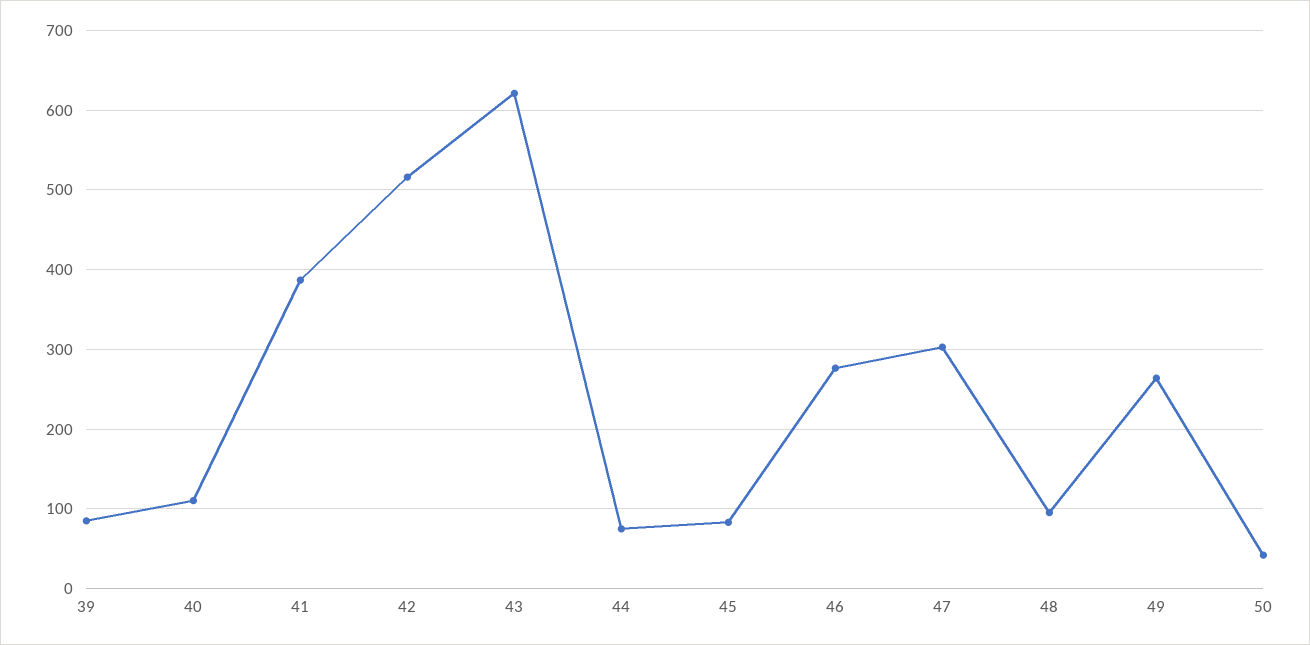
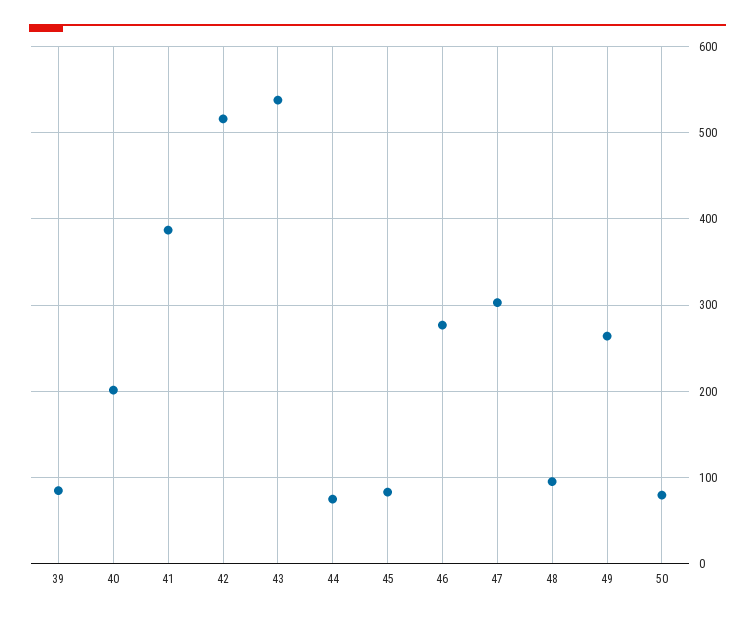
40: 110 -> 200
43: 620 -> 540
50: 40 -> 80

